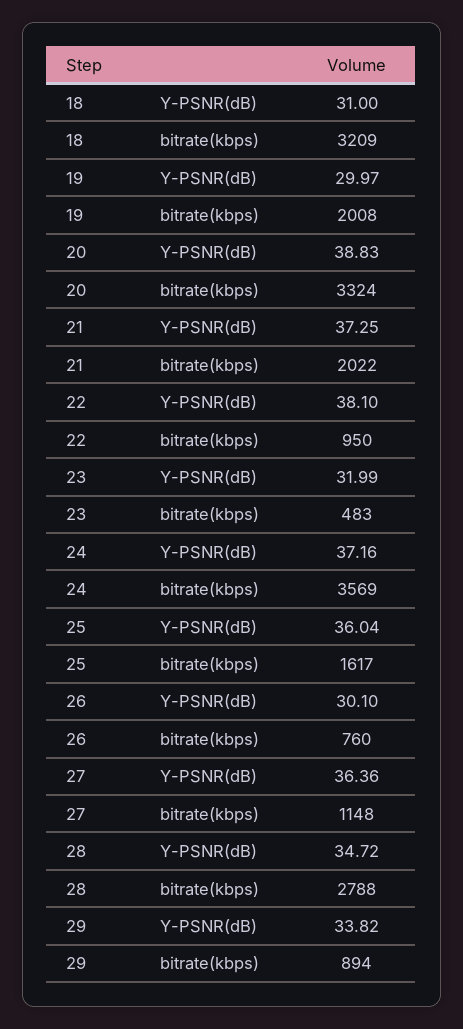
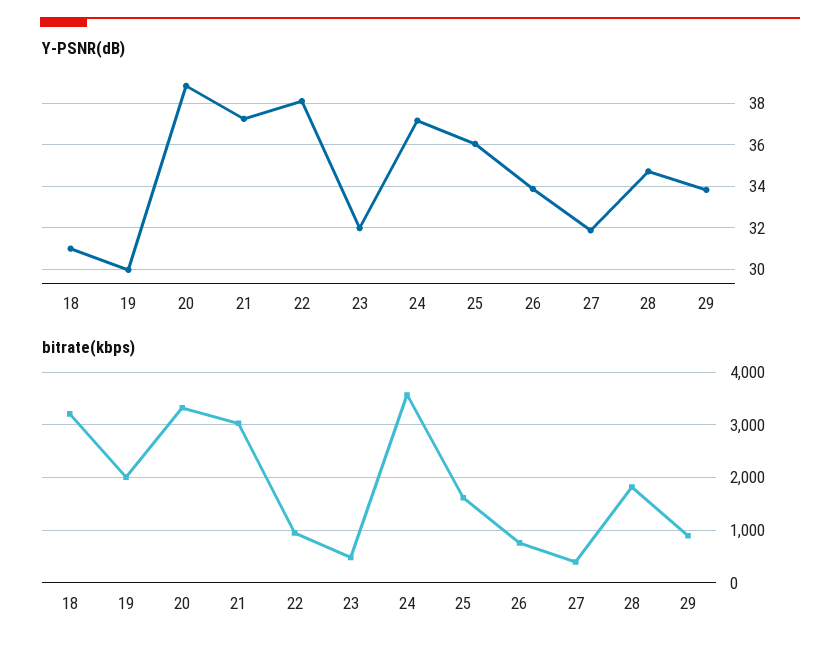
bitrate(kbps), 21: 2022 -> 3000
Y-PSNR(dB), 26: 30.1 -> 34
Y-PSNR(dB), 27: 36.36 -> 32
bitrate(kbps), 27: 1148 -> 400
bitrate(kbps), 28: 2788 -> 1800

